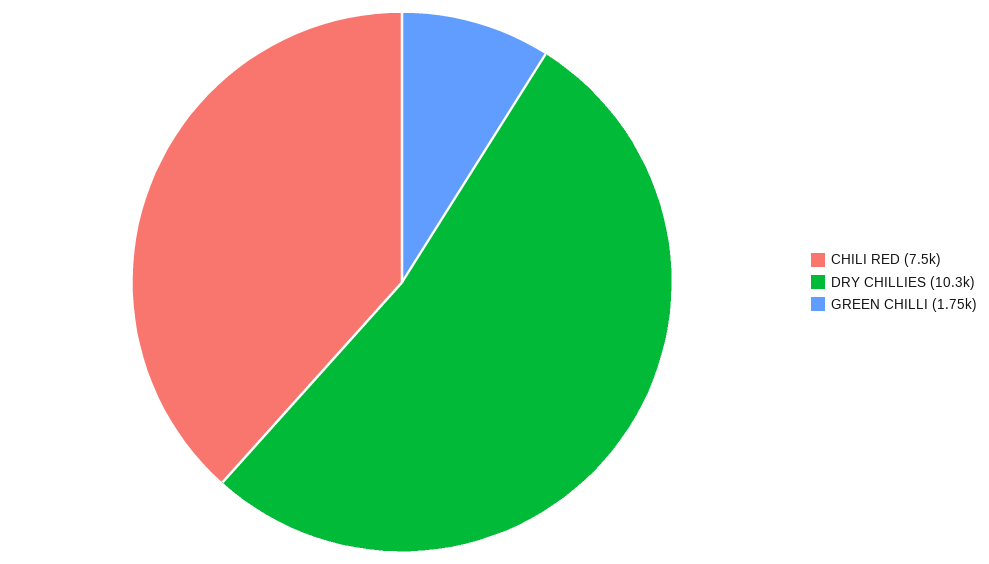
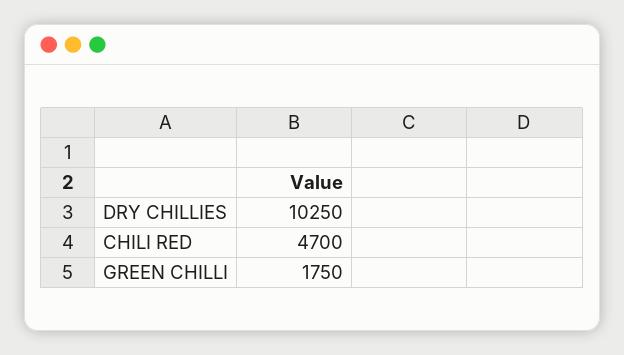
CHILI RED: 7500 -> 4700

